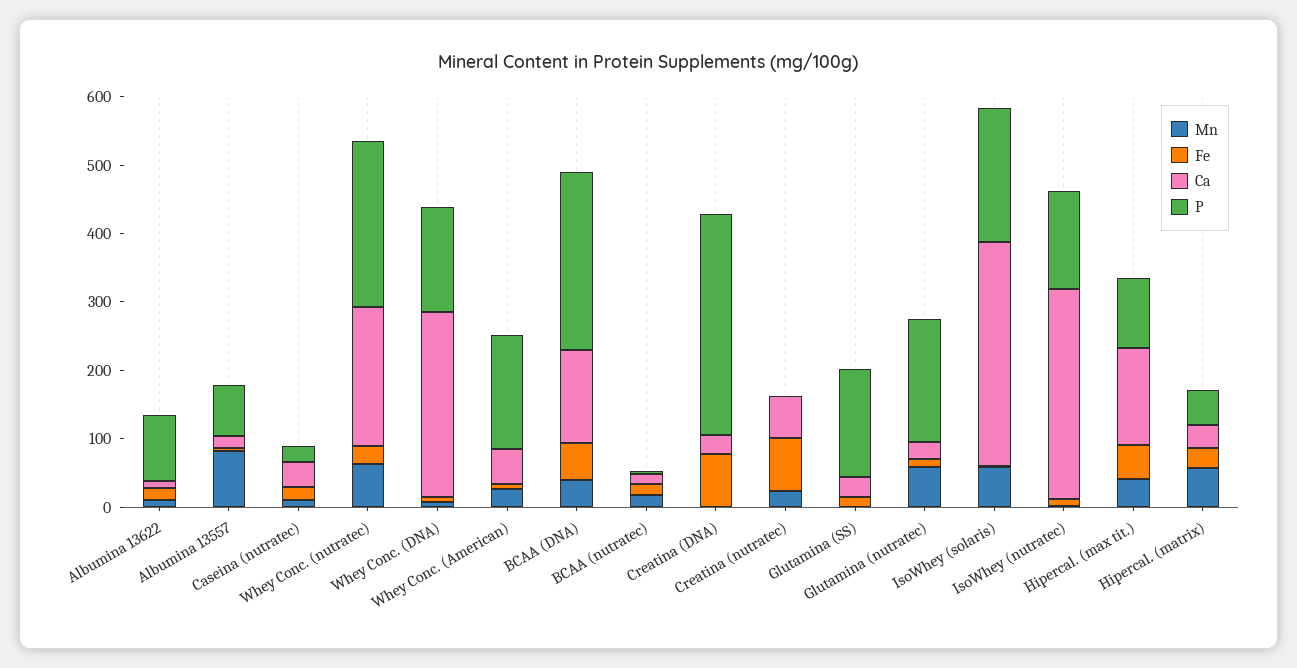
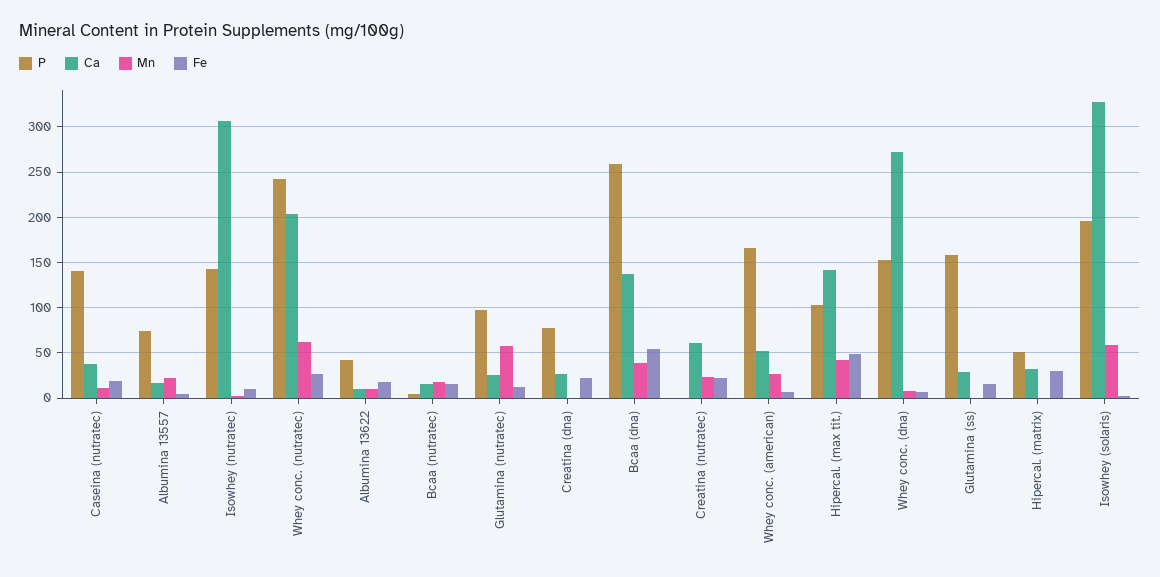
P, Albumina 13622: 100 -> 40
Mn, Albumina 13557: 80 -> 20
P, Caseina (nutratec): 20 -> 140
Fe, Creatina (DNA): 80 -> 20
P, Creatina (DNA): 320 -> 80
Fe, Creatina (nutratec): 80 -> 20
P, Glutamina (nutratec): 180 -> 100
Mn, Hipercal. (matrix): 60 -> 0

